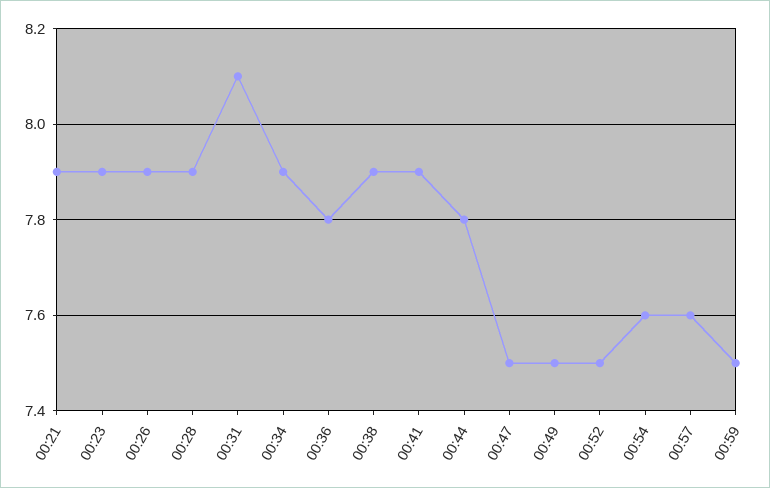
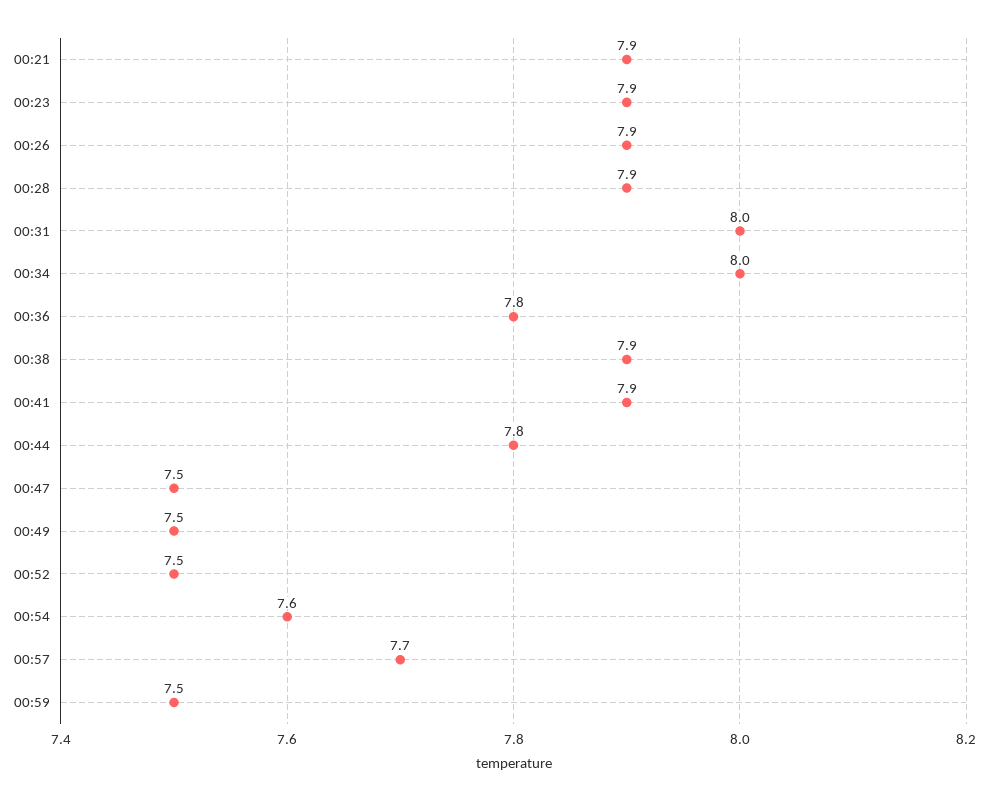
00:31: 8.1 -> 8
00:34: 7.9 -> 8
00:57: 7.6 -> 7.7

